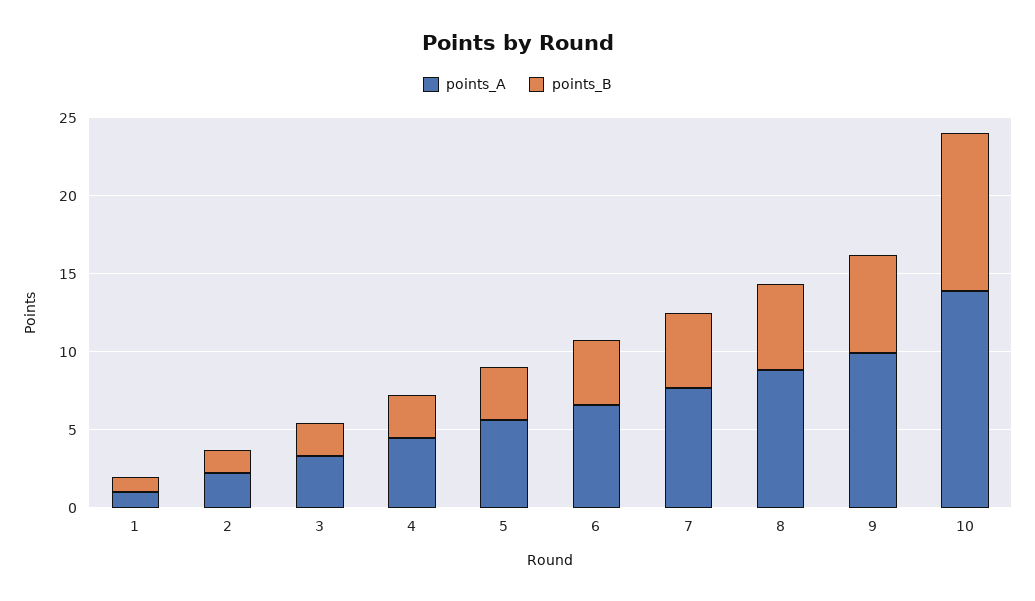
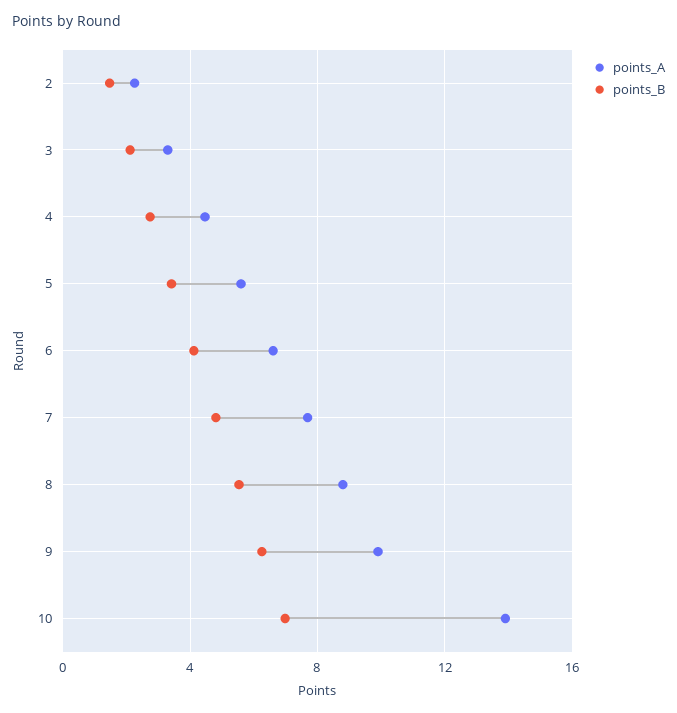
points_A, 1: 1 -> none
points_B, 1: 1 -> none
points_B, 10: 10 -> 7

